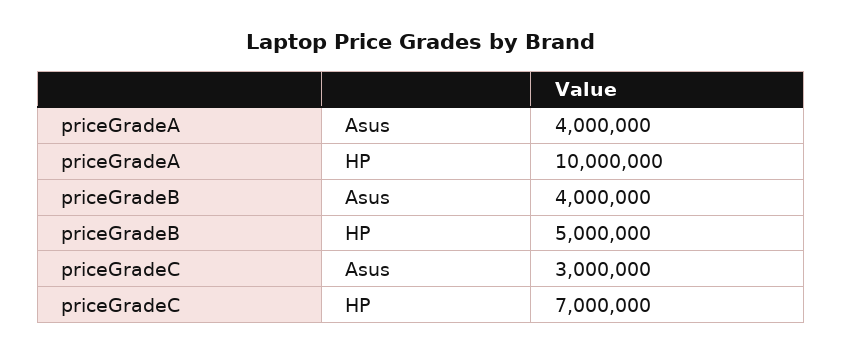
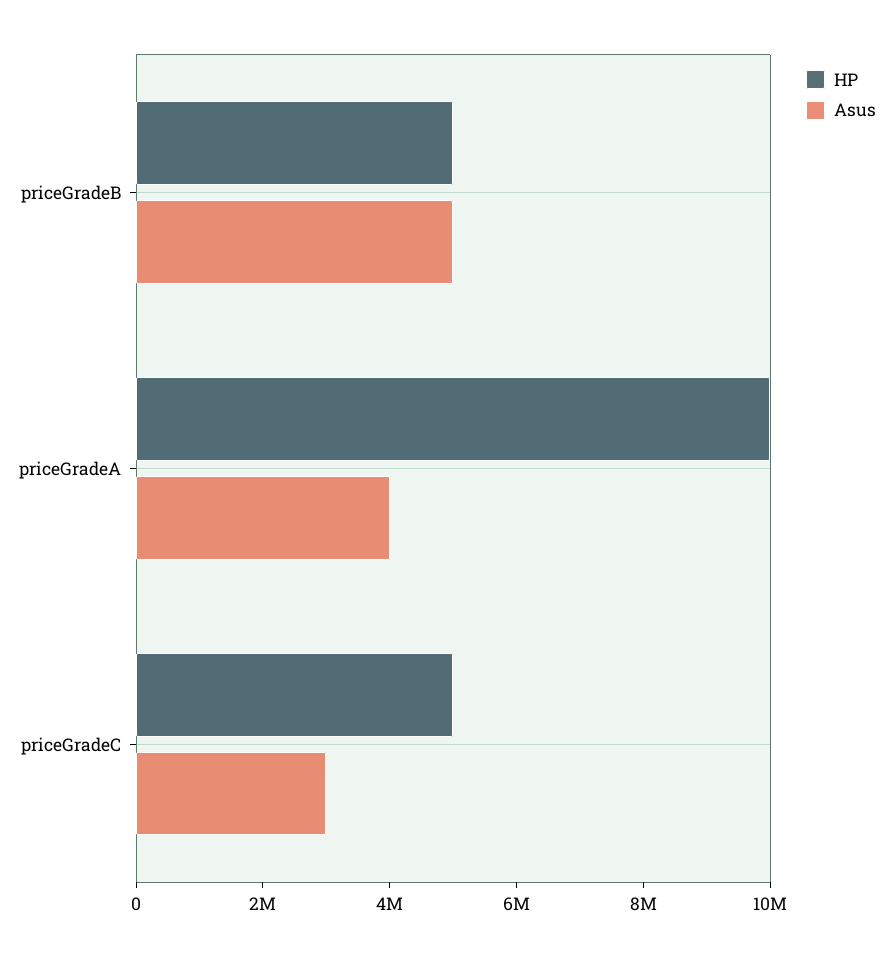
Asus, priceGradeB: 4000000 -> 5000000
HP, priceGradeC: 7000000 -> 5000000

